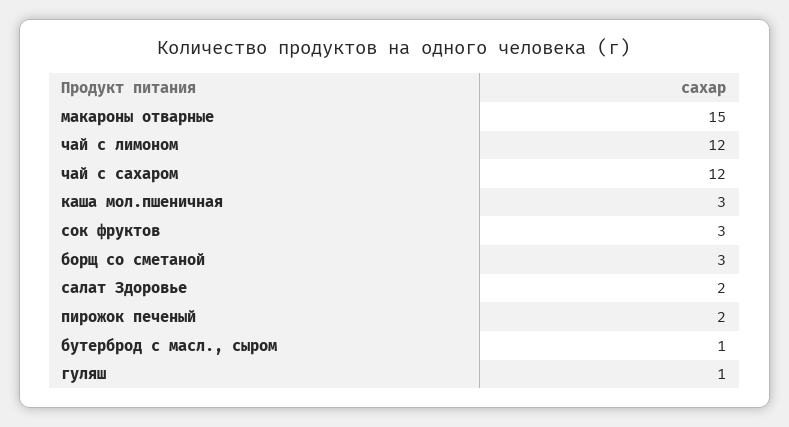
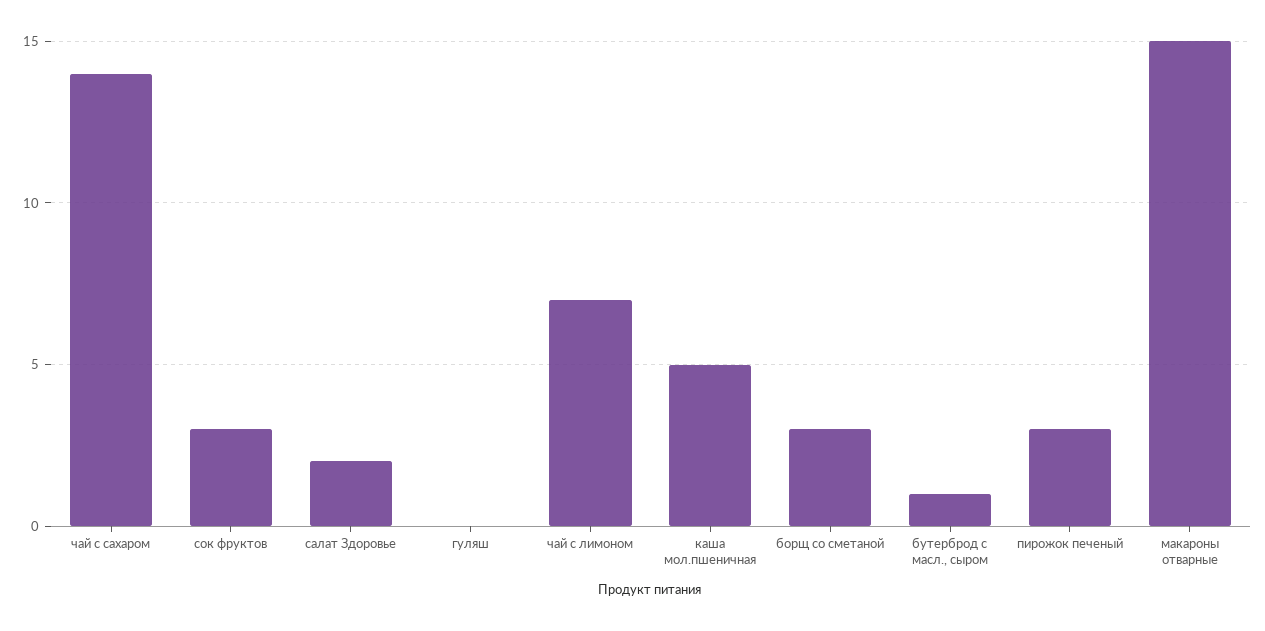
чай с лимоном: 12 -> 7
чай с сахаром: 12 -> 14
каша мол.пшеничная: 3 -> 5
пирожок печеный: 2 -> 3
гуляш: 1 -> 0

